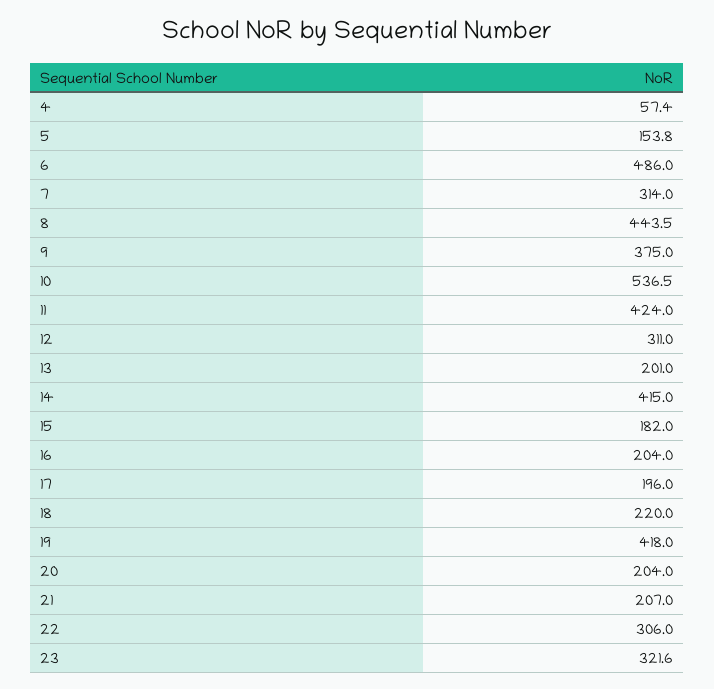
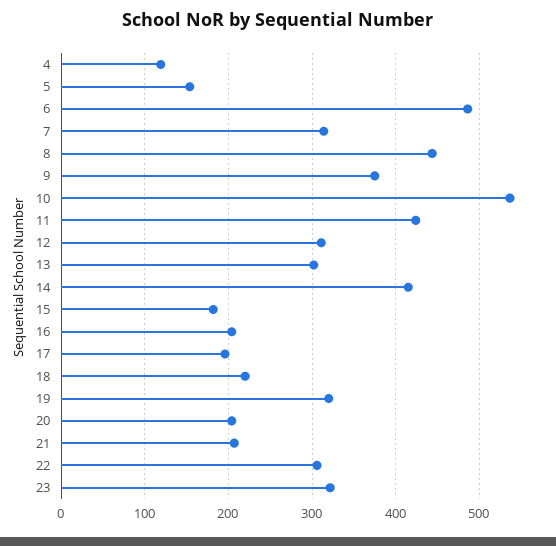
4: 57.4 -> 120
13: 201 -> 300
19: 418 -> 320

